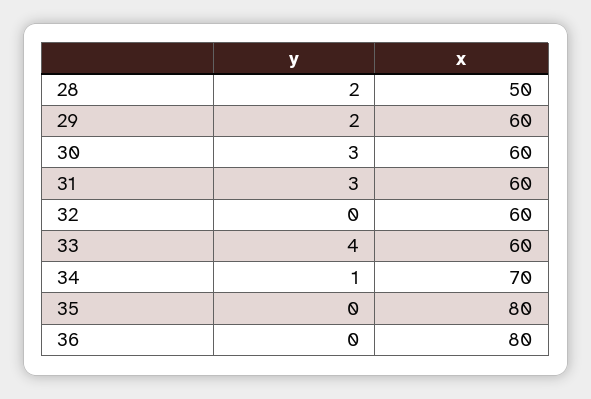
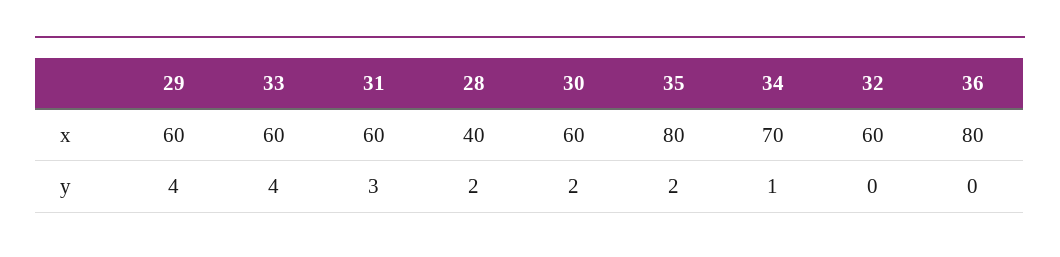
x, 28: 50 -> 40
y, 29: 2 -> 4
y, 30: 3 -> 2
y, 35: 0 -> 2

